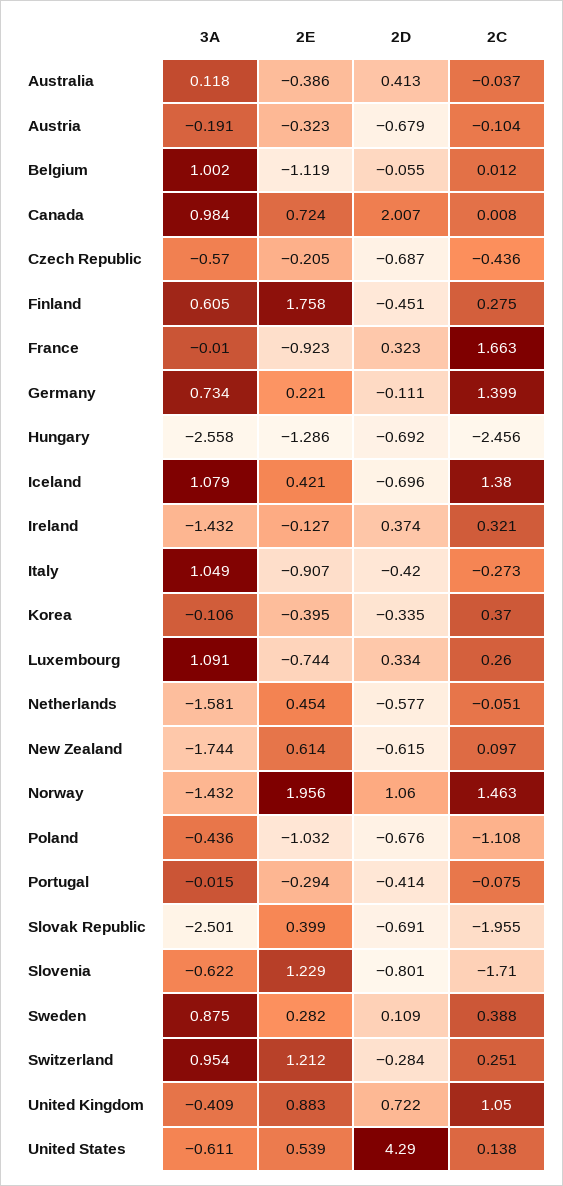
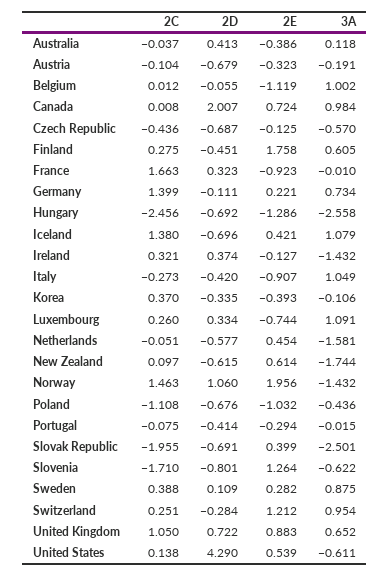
2E, Czech Republic: -0.205 -> -0.125
2E, Korea: -0.395 -> -0.393
2E, Slovenia: 1.229 -> 1.264
3A, United Kingdom: -0.409 -> 0.652

